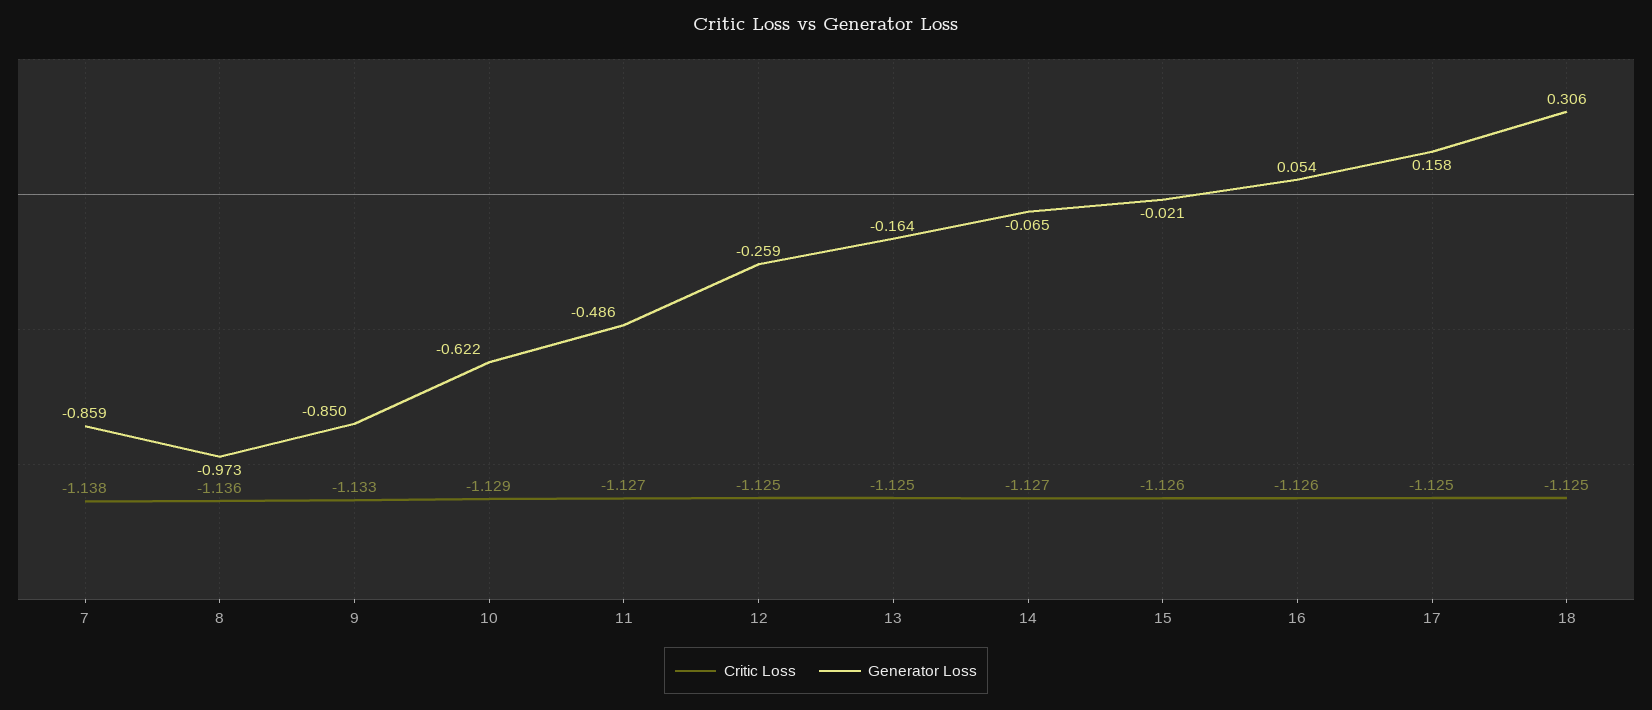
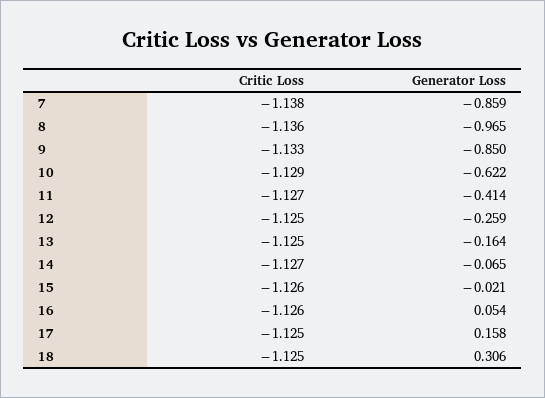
Generator Loss, 8: -0.973 -> -0.965
Generator Loss, 11: -0.486 -> -0.414

